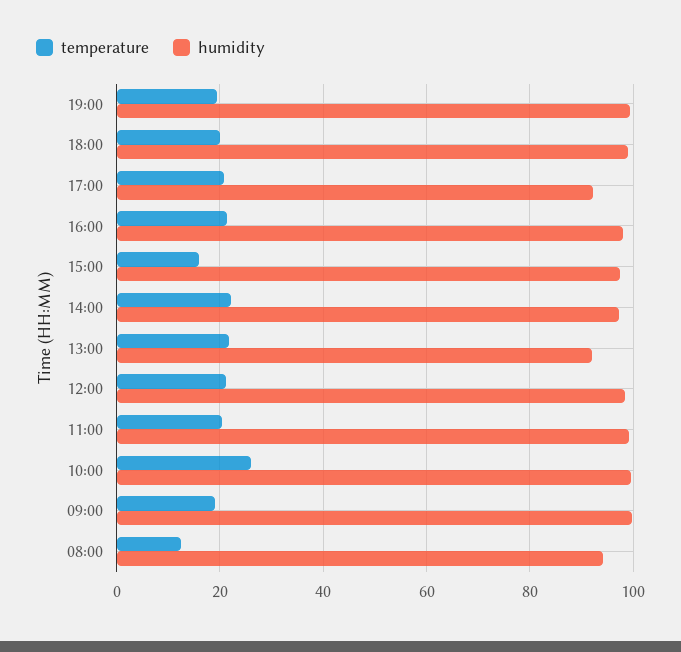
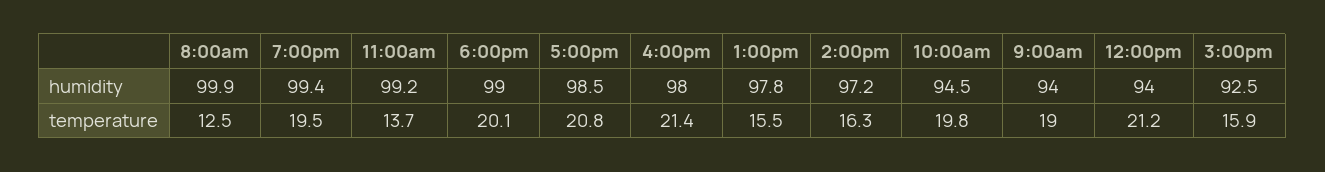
humidity, 17:00: 92 -> 98.5
humidity, 15:00: 98 -> 92.5
temperature, 14:00: 22 -> 16.3
temperature, 13:00: 22 -> 15.5
humidity, 13:00: 92 -> 97.8
humidity, 12:00: 98 -> 94
temperature, 11:00: 20 -> 13.7
temperature, 10:00: 26 -> 19.8
humidity, 10:00: 100 -> 94.5
humidity, 09:00: 100 -> 94
humidity, 08:00: 94 -> 99.9

